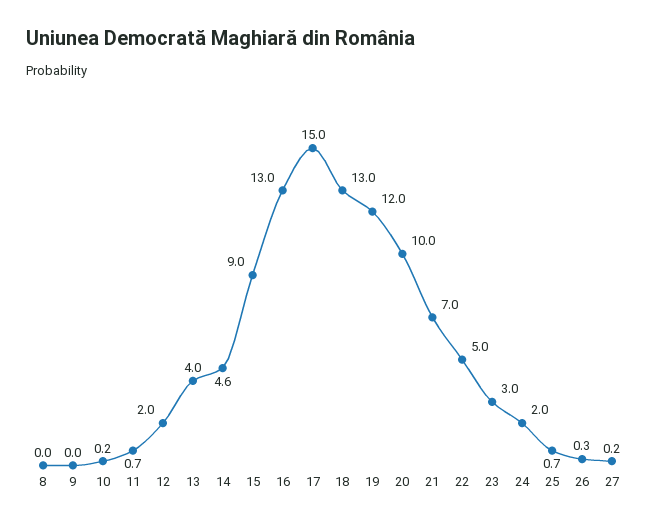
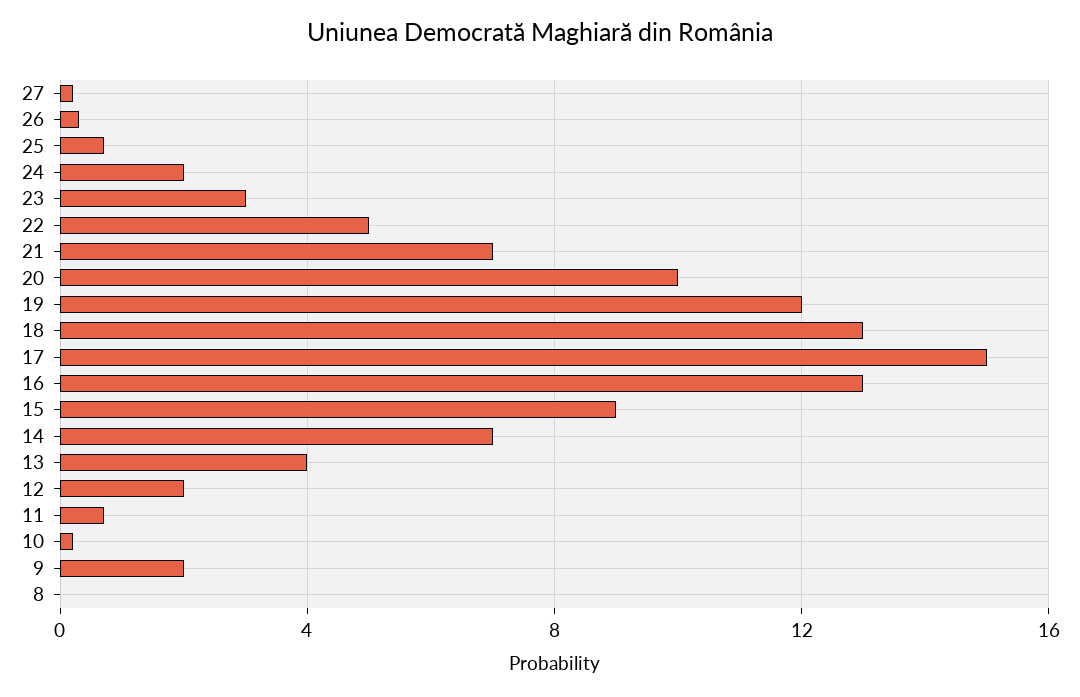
9: 0 -> 2
14: 4.6 -> 7

